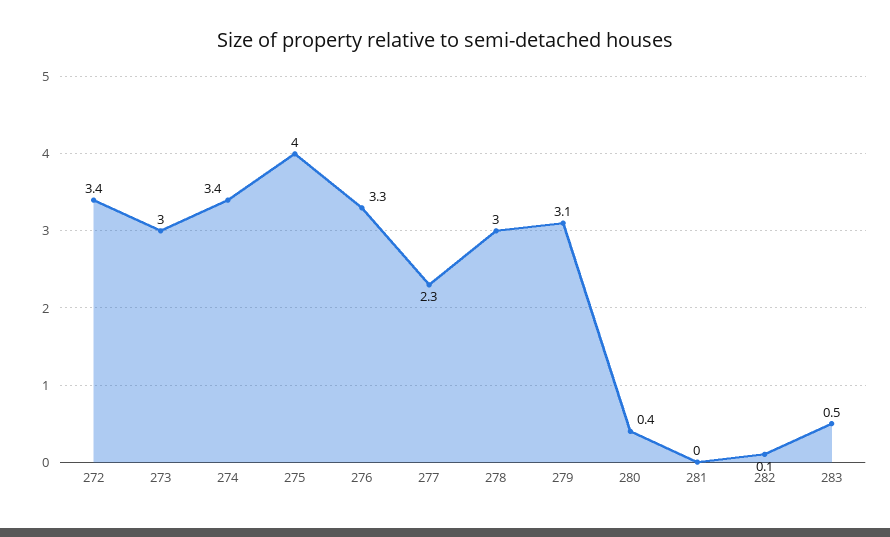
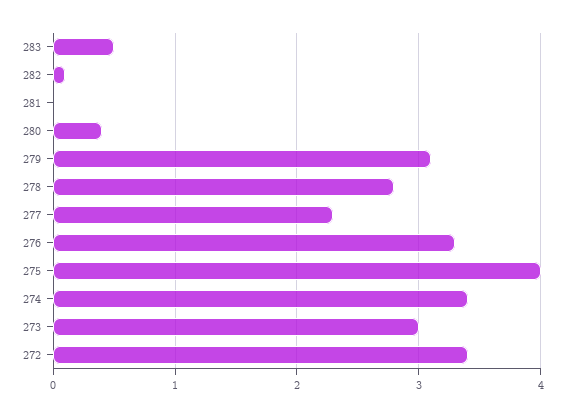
278: 3 -> 2.8

